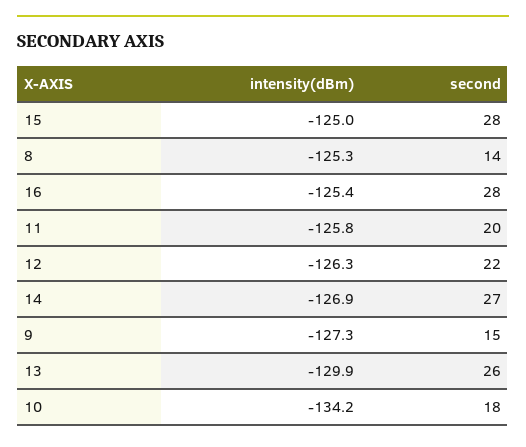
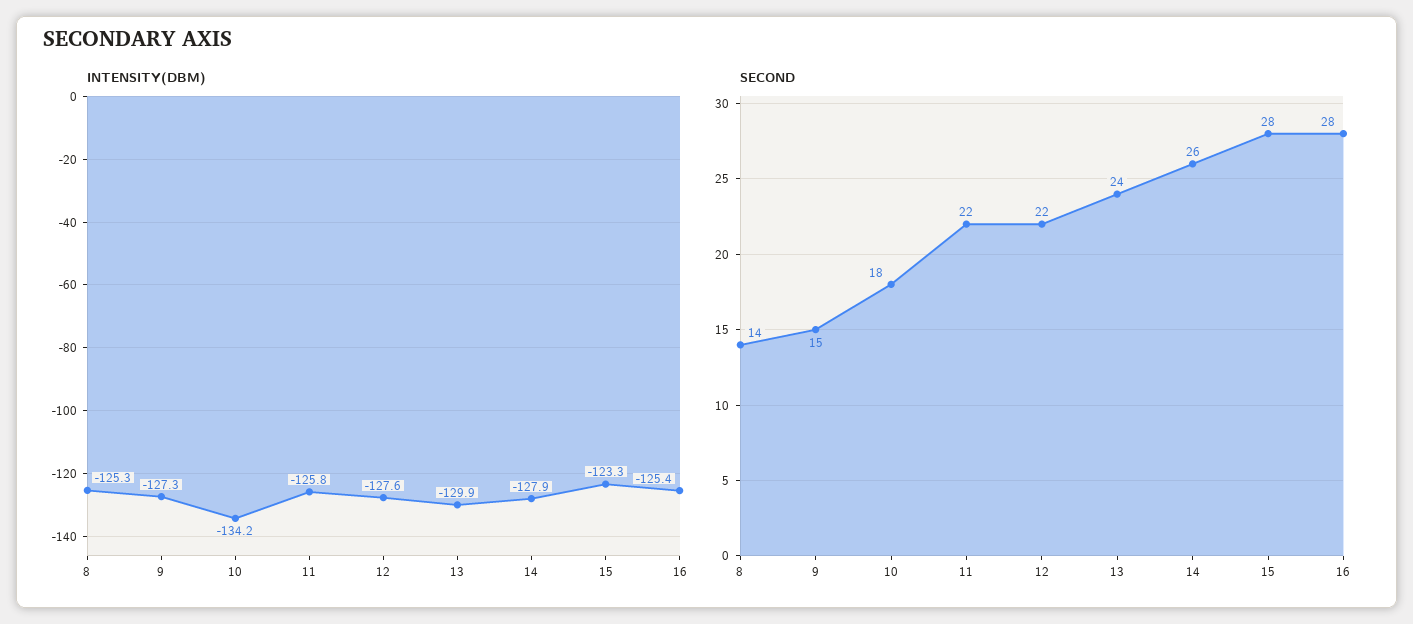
intensity(dBm), 15: -125 -> -123.3
second, 11: 20 -> 22
intensity(dBm), 12: -126.3 -> -127.6
intensity(dBm), 14: -126.9 -> -127.9
second, 14: 27 -> 26
second, 13: 26 -> 24

